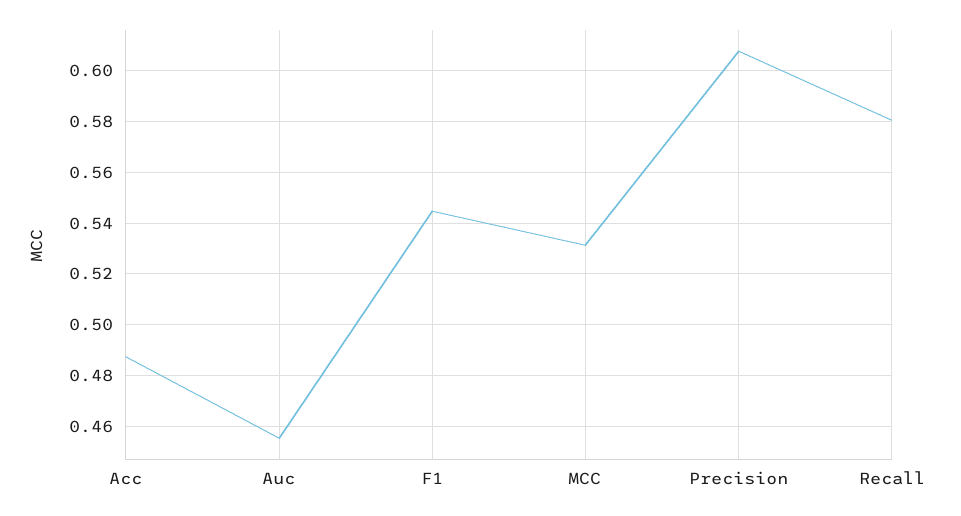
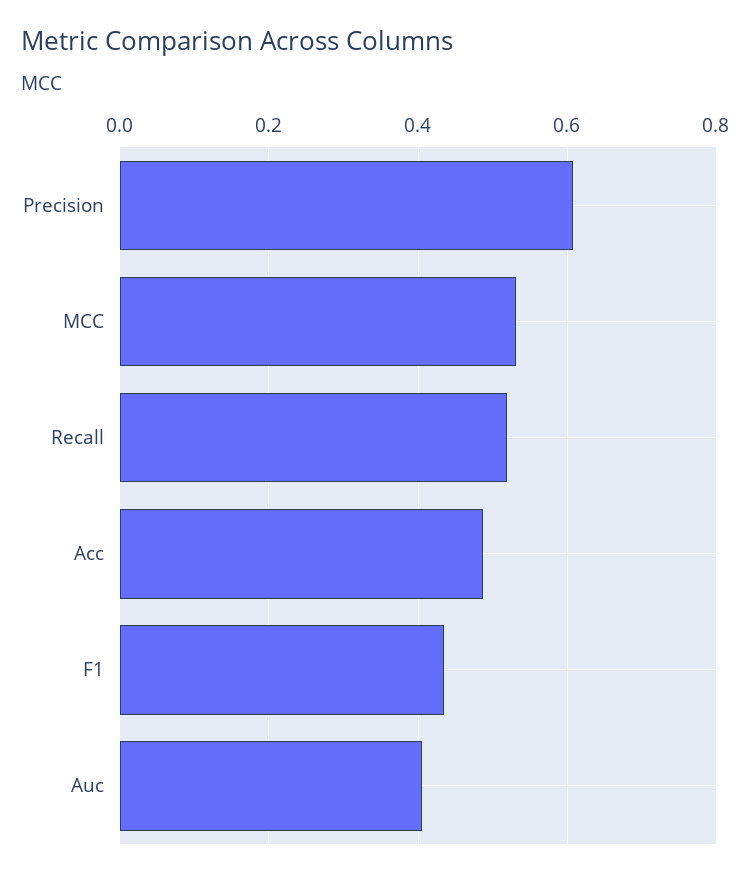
Auc: 0.455 -> 0.4
F1: 0.545 -> 0.44
Recall: 0.58 -> 0.52

